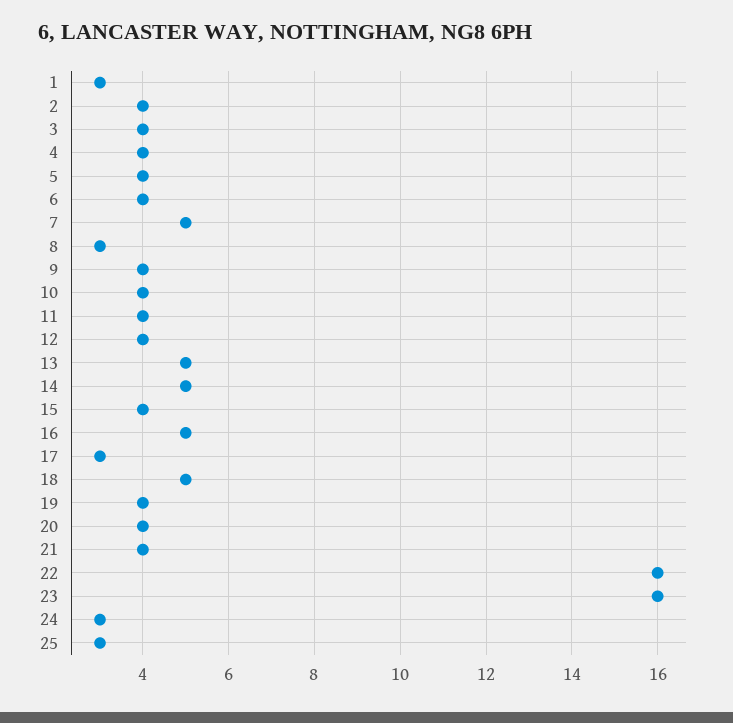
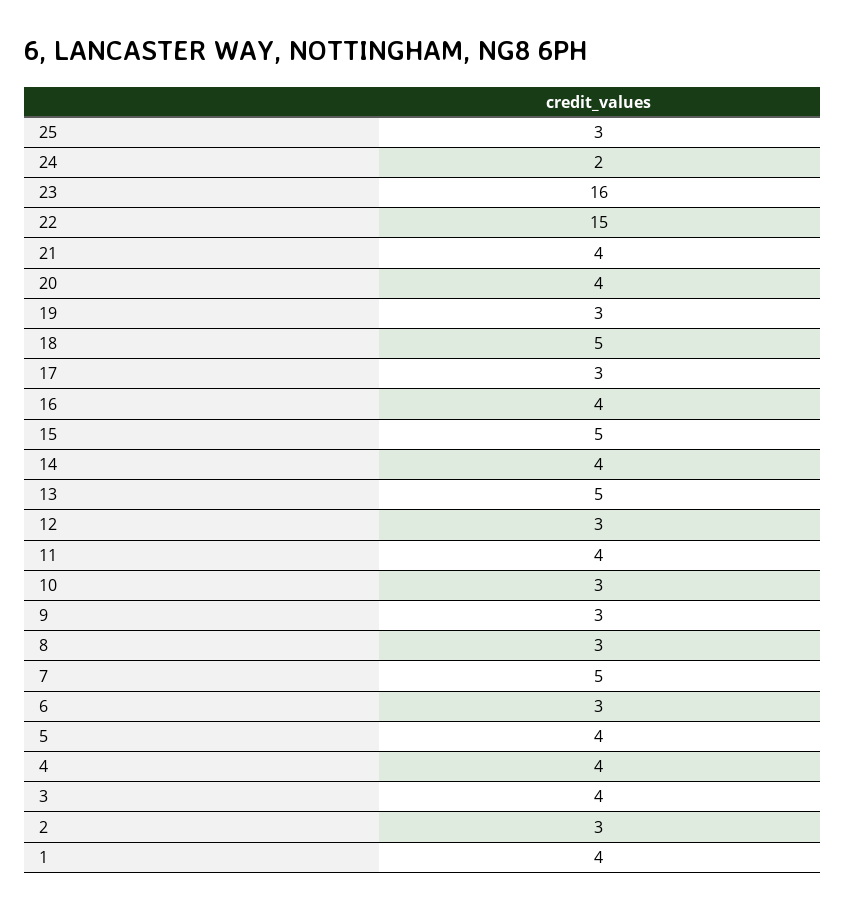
1: 3 -> 4
2: 4 -> 3
6: 4 -> 3
9: 4 -> 3
10: 4 -> 3
12: 4 -> 3
14: 5 -> 4
15: 4 -> 5
16: 5 -> 4
19: 4 -> 3
22: 16 -> 15
24: 3 -> 2

